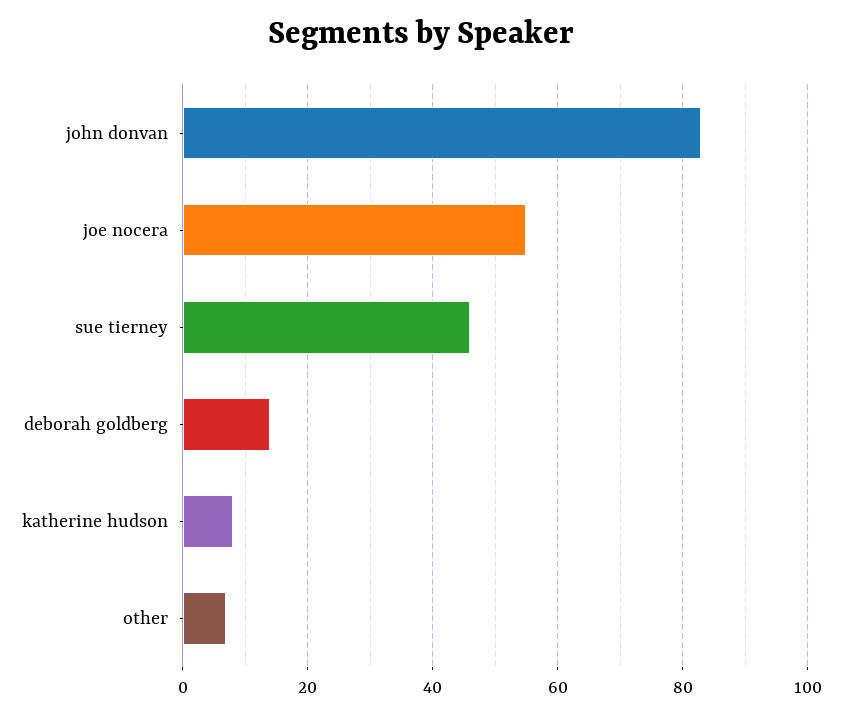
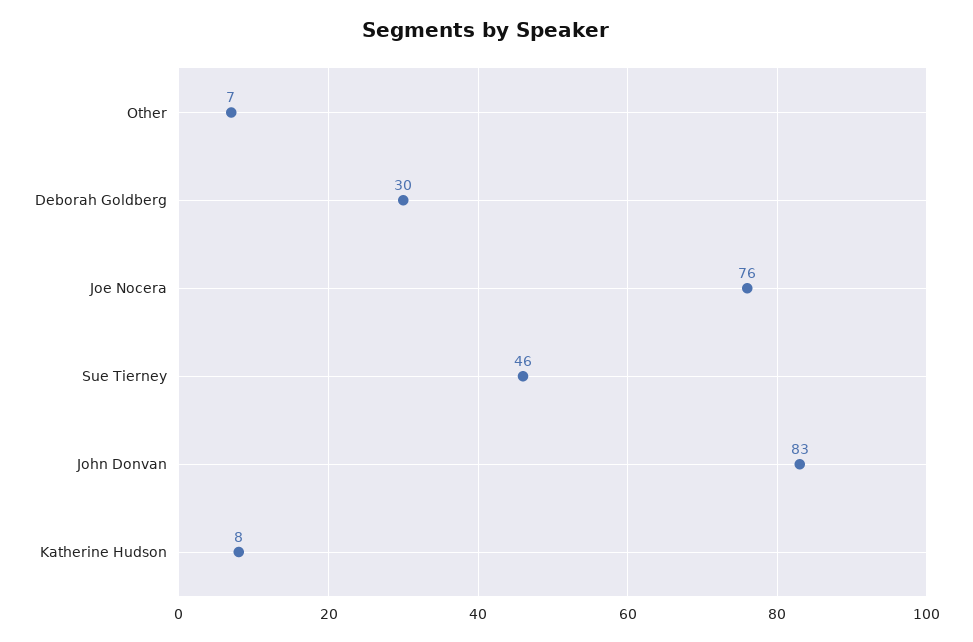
joe nocera: 55 -> 76
deborah goldberg: 15 -> 30

